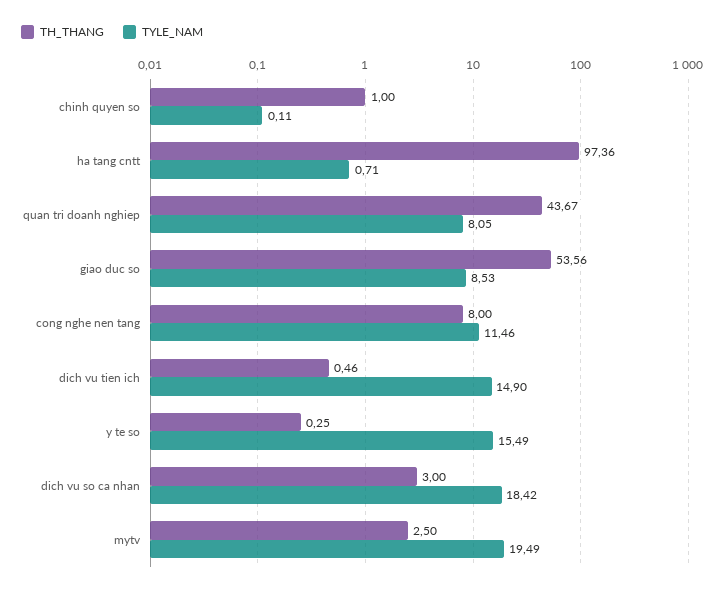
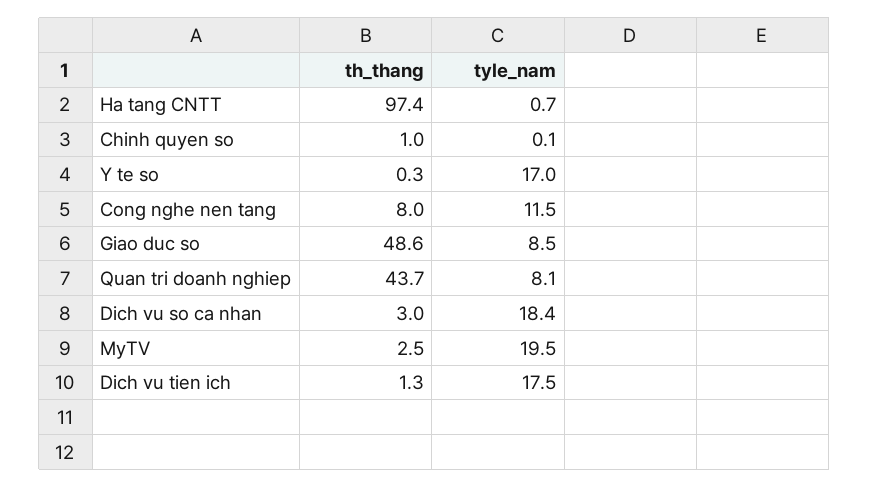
TH_THANG, giao duc so: 53.56 -> 48.6
TH_THANG, dich vu tien ich: 0.46 -> 1.3
TYLE_NAM, dich vu tien ich: 14.9 -> 17.5
TYLE_NAM, y te so: 15.49 -> 17

